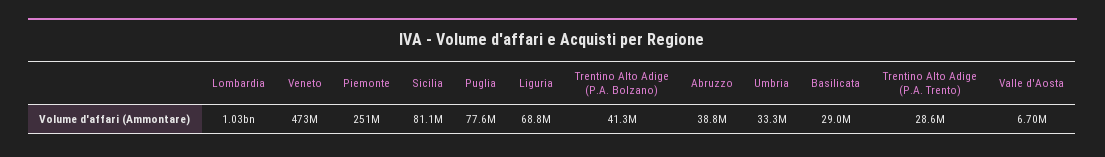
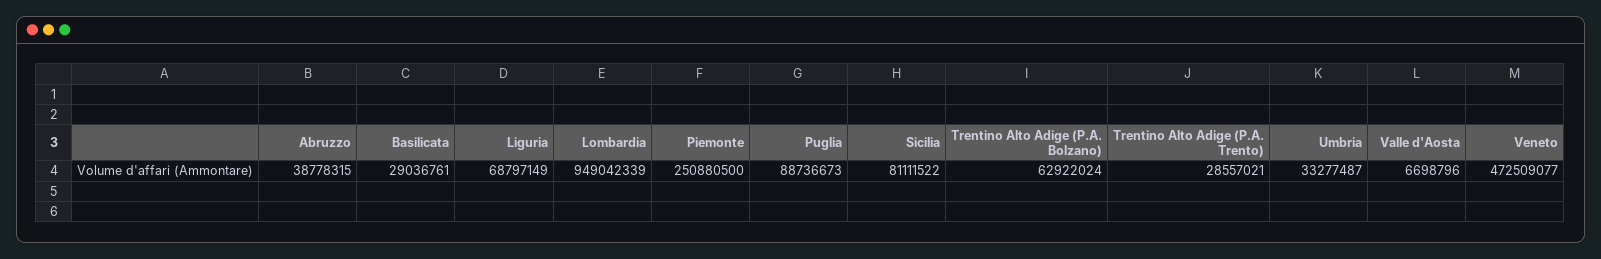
Lombardia: 1030000000 -> 949042339
Puglia: 77600000 -> 88736673
Trentino Alto Adige (P.A. Bolzano): 41300000 -> 62922024

